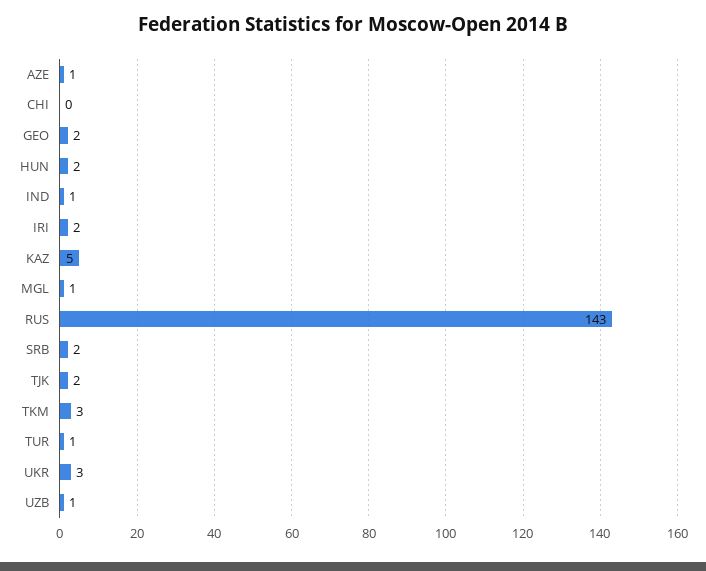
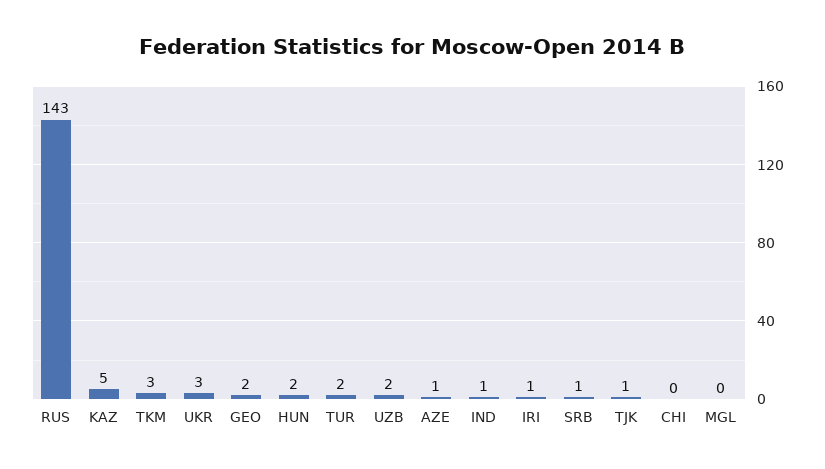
IRI: 2 -> 1
MGL: 1 -> 0
SRB: 2 -> 1
TJK: 2 -> 1
TUR: 1 -> 2
UZB: 1 -> 2

